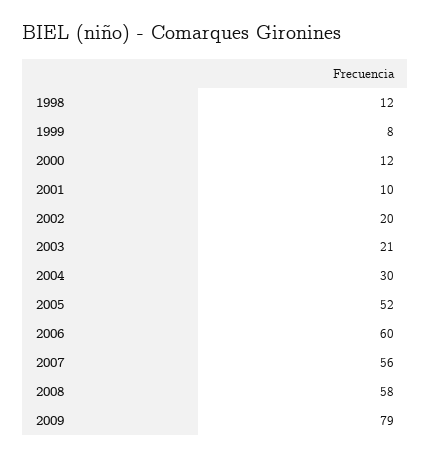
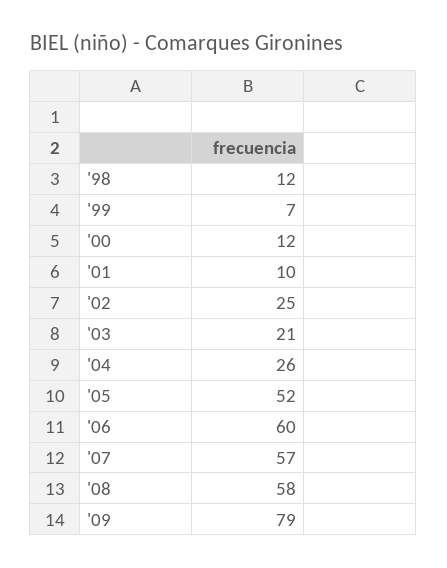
1999: 8 -> 7
2002: 20 -> 25
2004: 30 -> 26
2007: 56 -> 57

